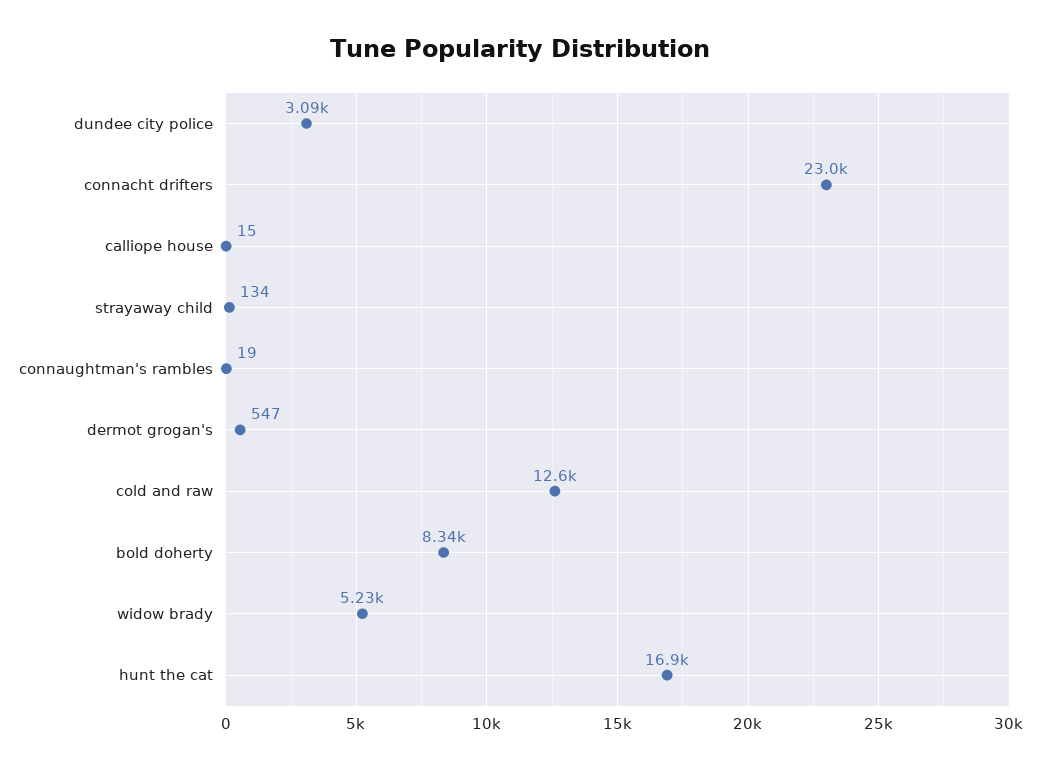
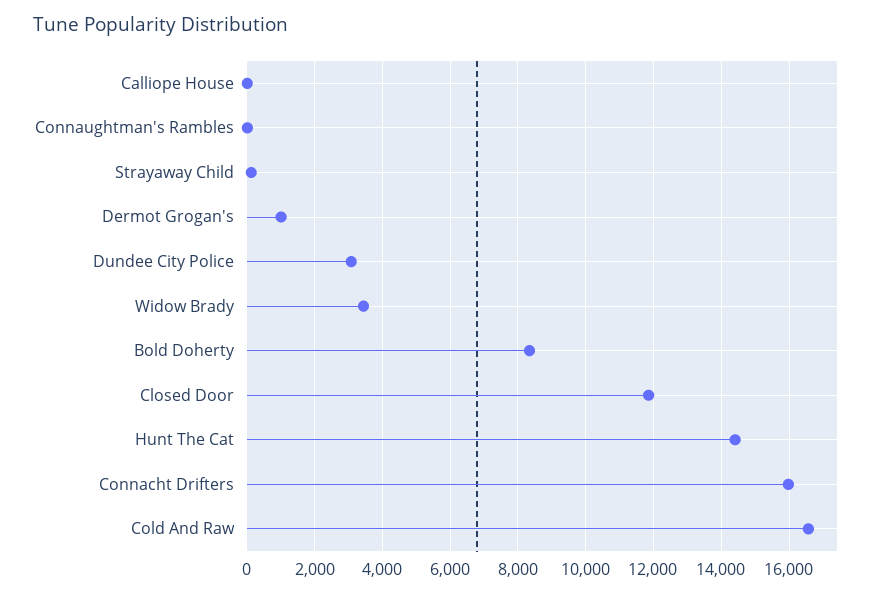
connacht drifters: 23000 -> 16000
dermot grogan's: 547 -> 1000
cold and raw: 12600 -> 16600
widow brady: 5230 -> 3400
hunt the cat: 16900 -> 14400
Closed Door: none -> 11800

